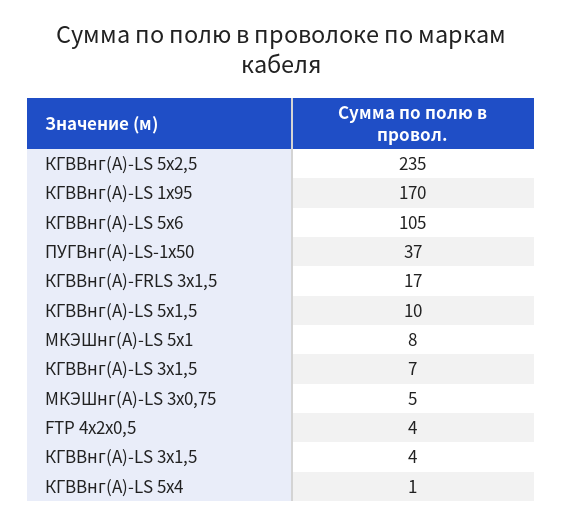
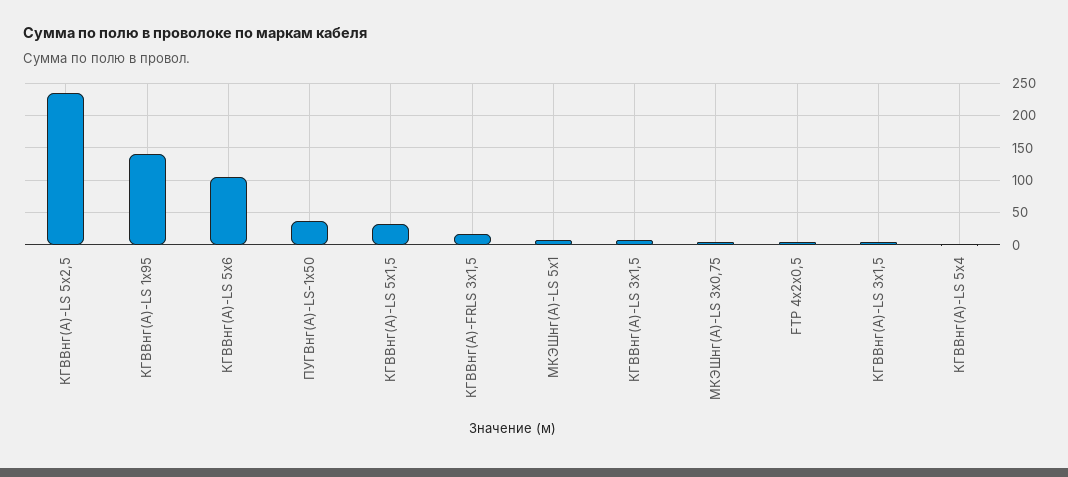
КГВВнг(А)-LS 1х95: 170 -> 140
КГВВнг(А)-LS 5х1,5: 10 -> 30

